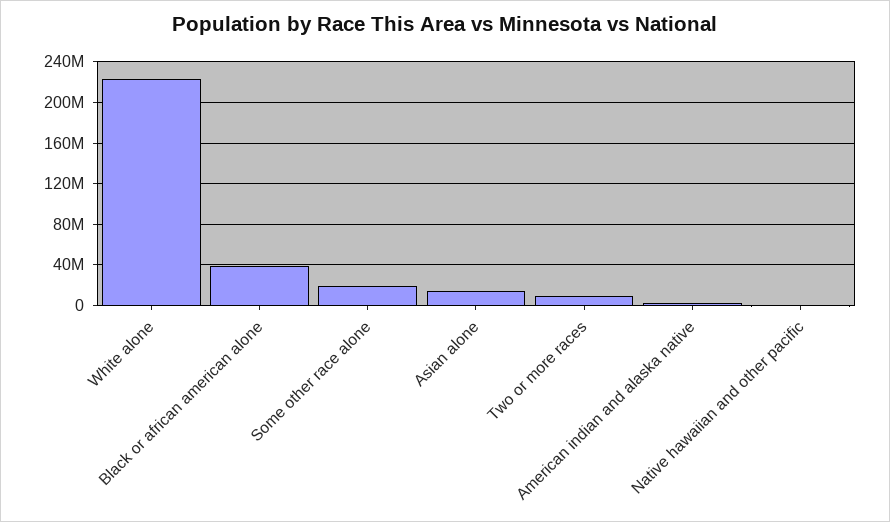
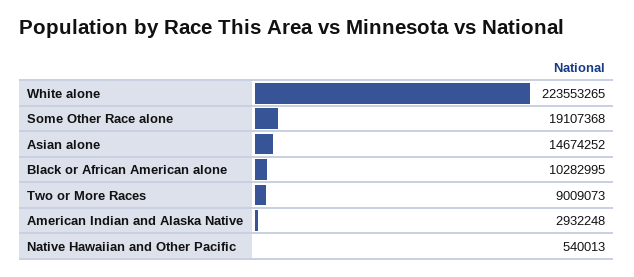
Black or african american alone: 40000000 -> 10282995

